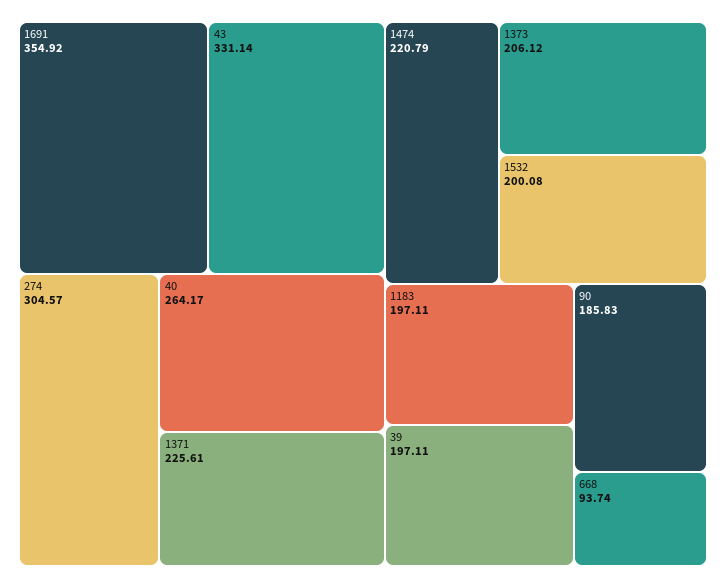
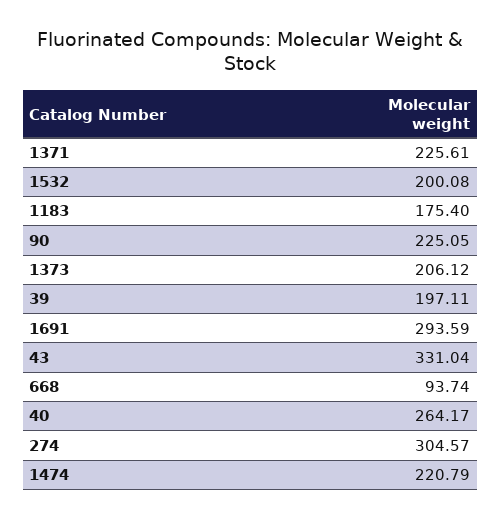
1691: 354.92 -> 293.59
43: 331.14 -> 331.04
1183: 197.11 -> 175.4
90: 185.83 -> 225.05

